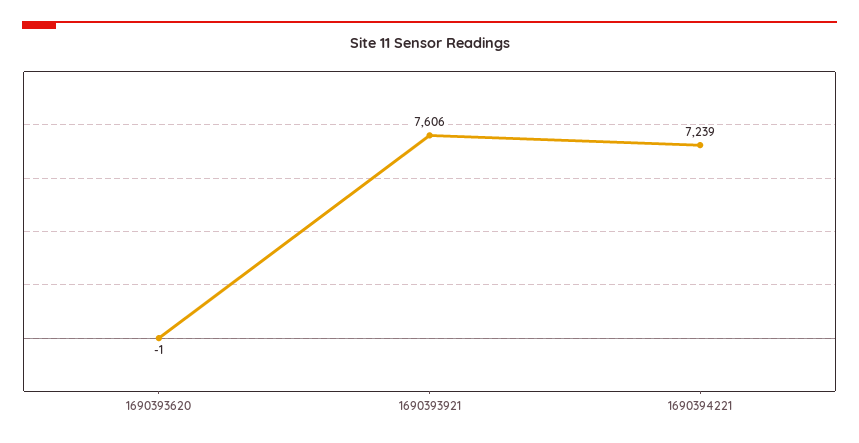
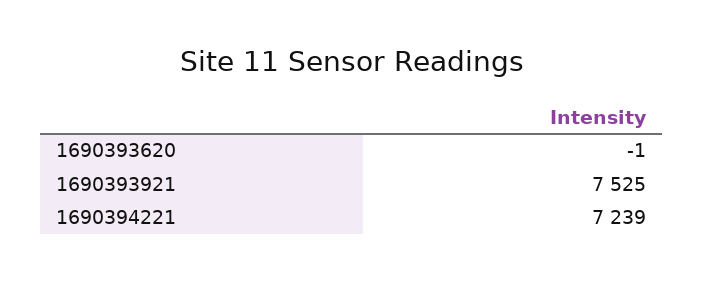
1690393921: 7606 -> 7525

